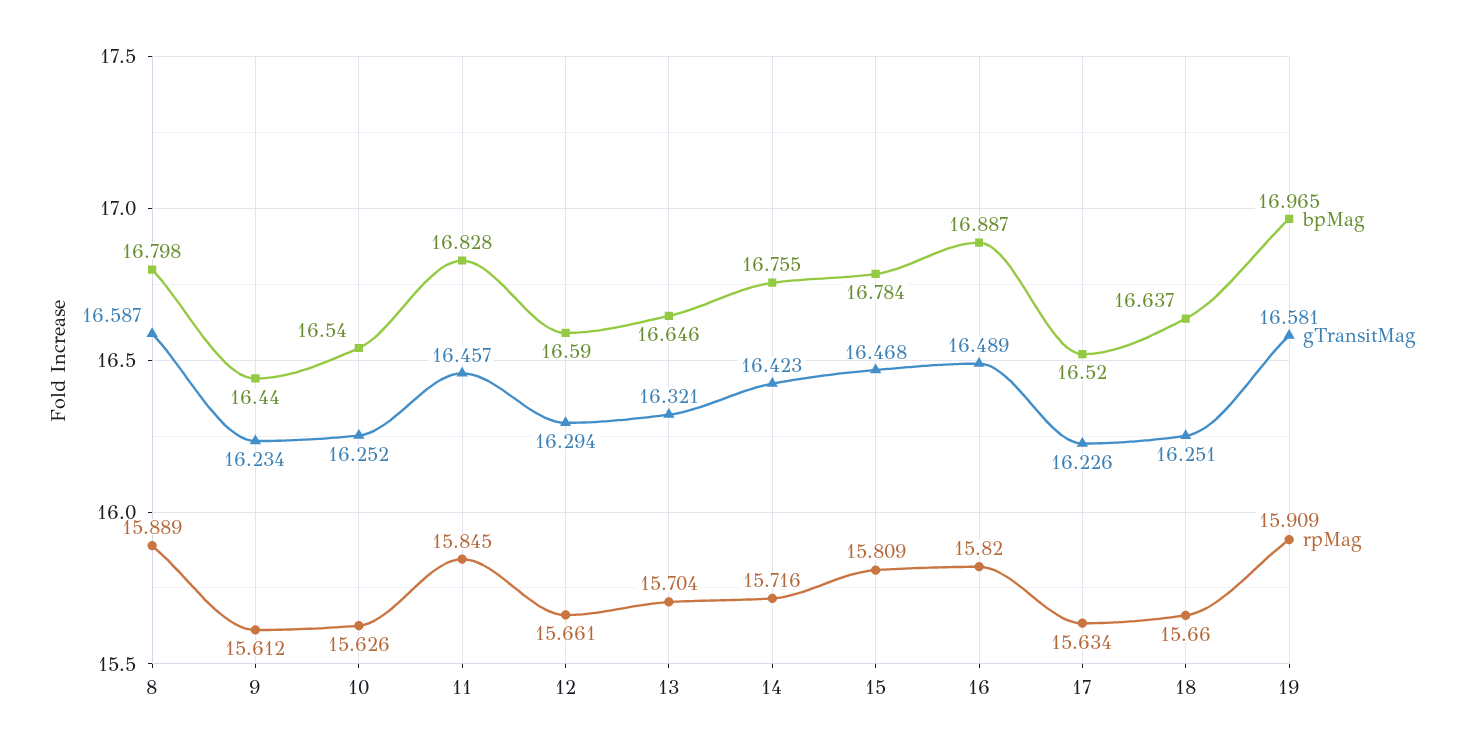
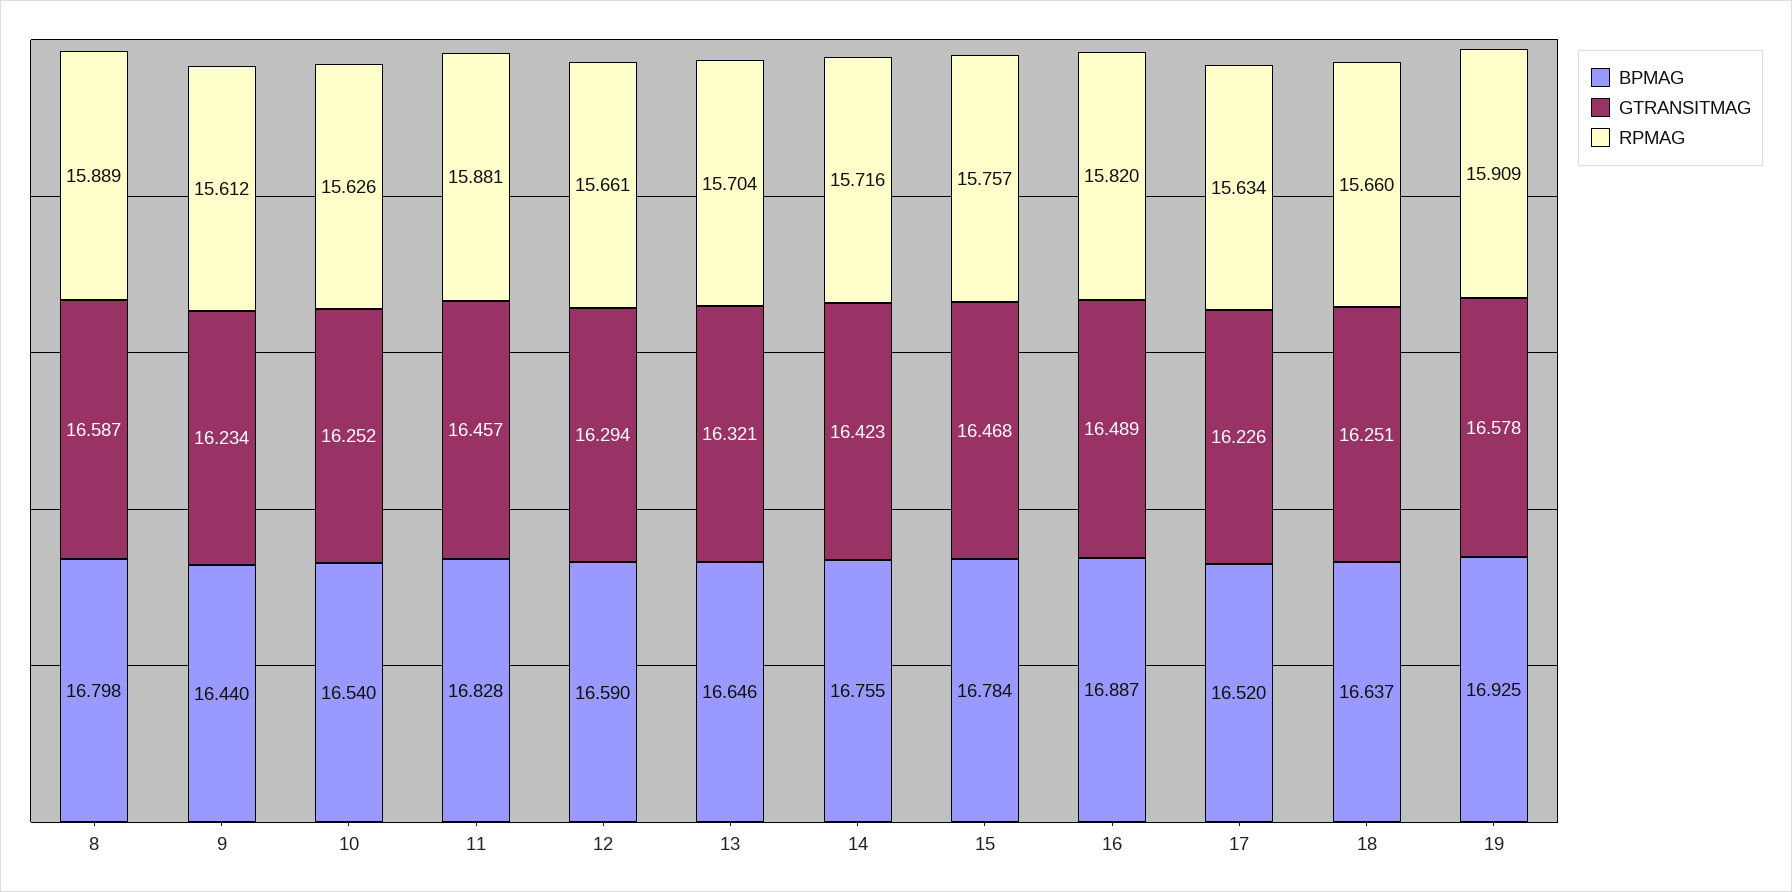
rpMag, 11: 15.845 -> 15.881
rpMag, 15: 15.809 -> 15.757
bpMag, 19: 16.965 -> 16.925
gTransitMag, 19: 16.581 -> 16.578

